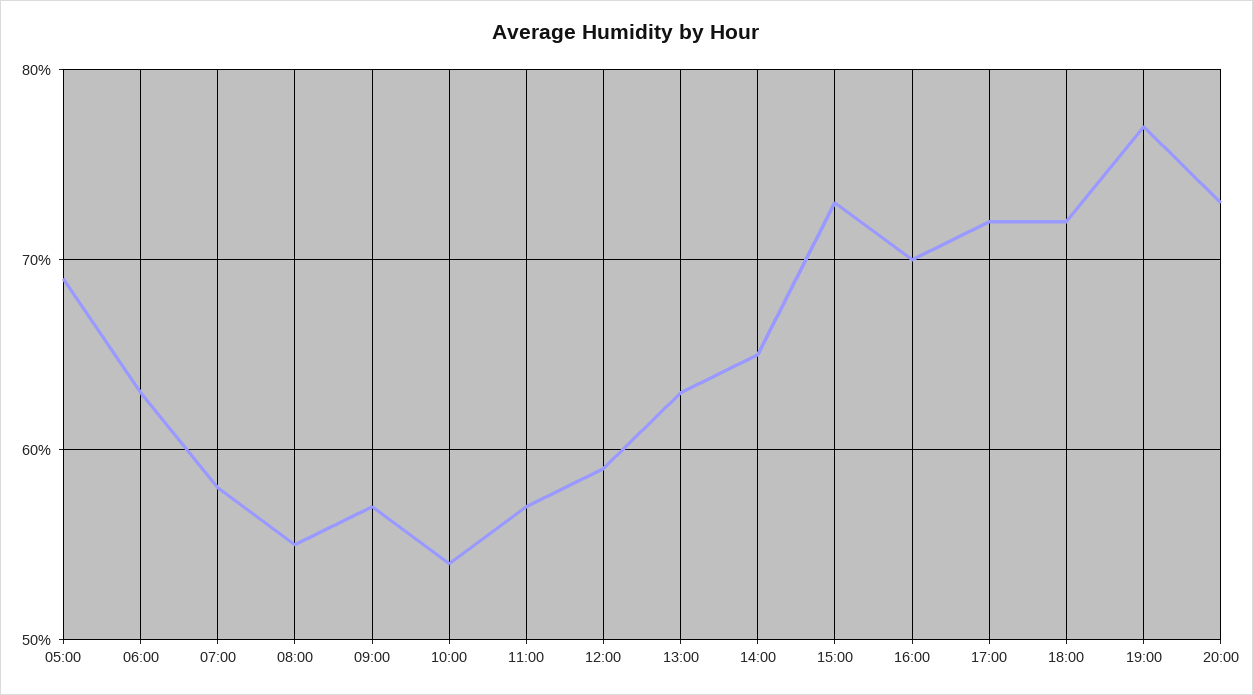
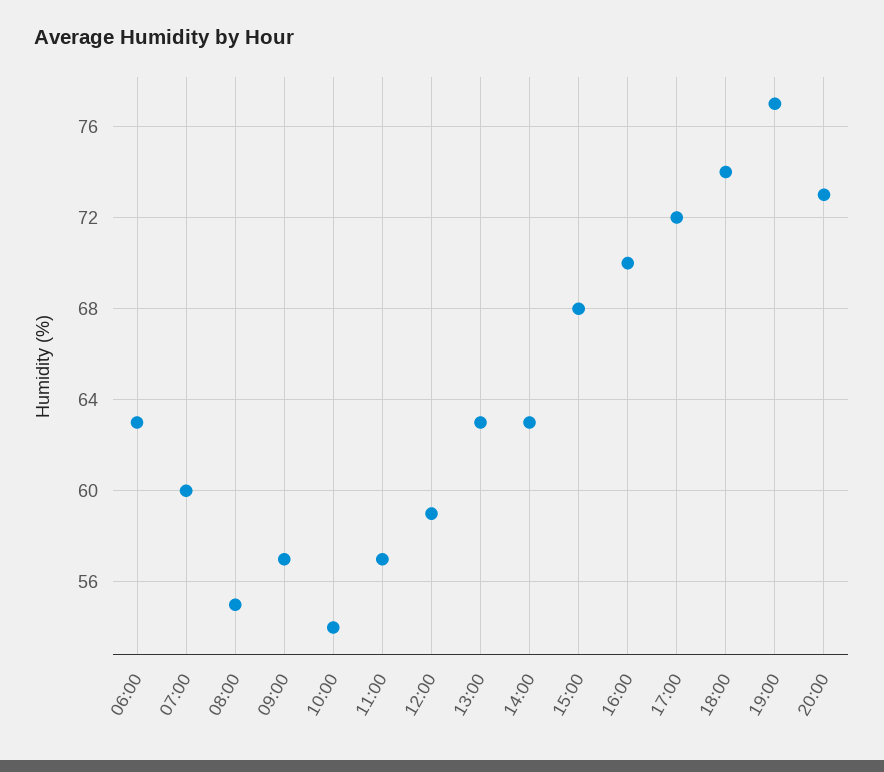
05:00: 69 -> none
07:00: 58 -> 60
14:00: 65 -> 63
15:00: 73 -> 68
18:00: 72 -> 74

